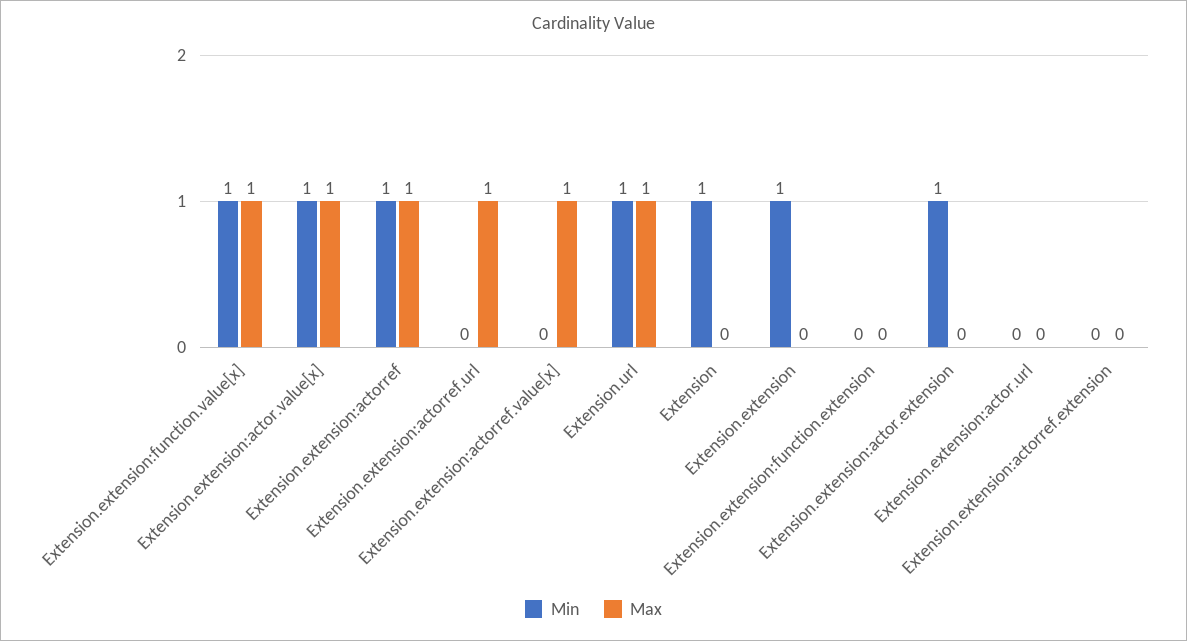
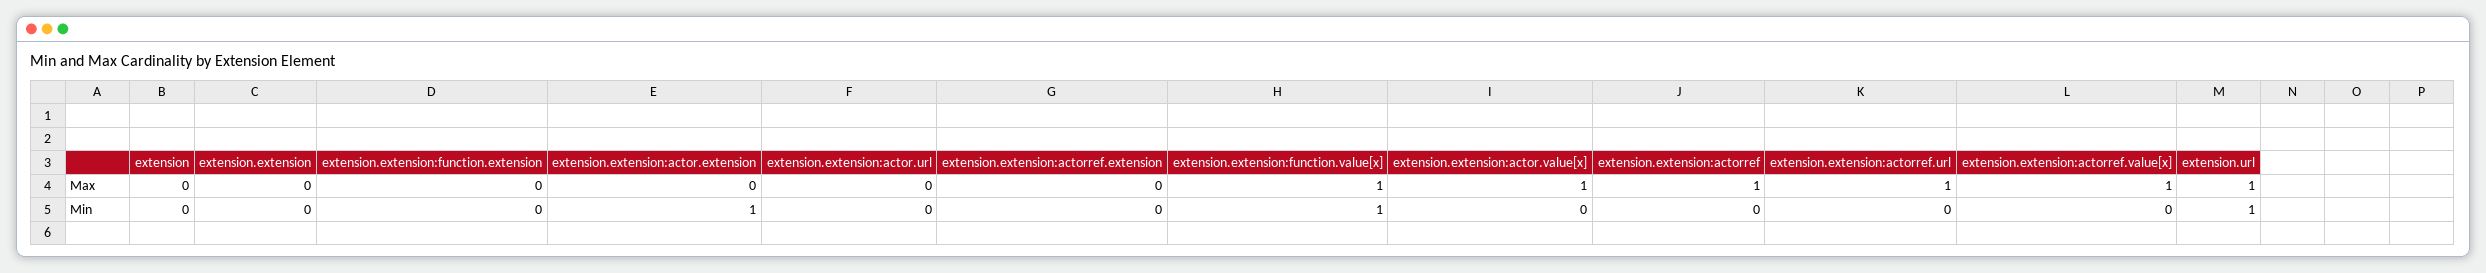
Min, Extension.extension:actor.value[x]: 1 -> 0
Min, Extension.extension:actorref: 1 -> 0
Min, Extension: 1 -> 0
Min, Extension.extension: 1 -> 0

